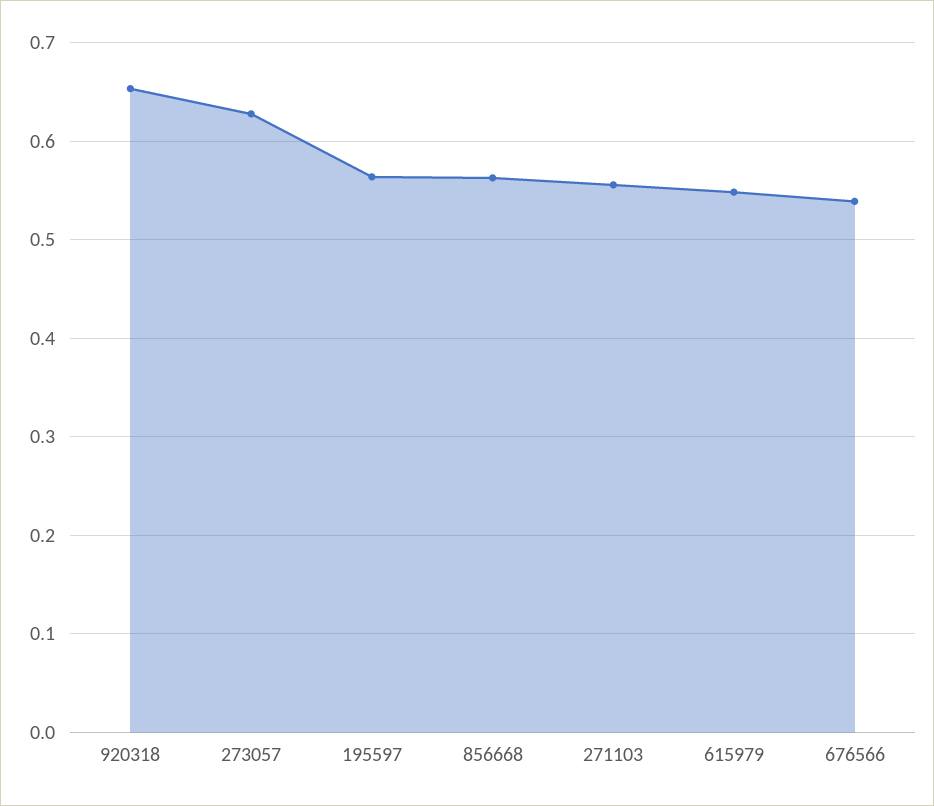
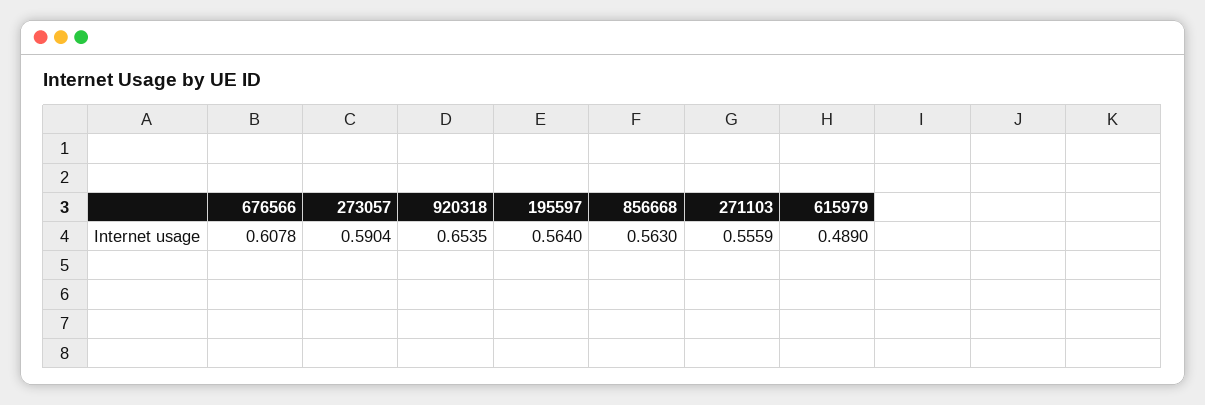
273057: 0.63 -> 0.5904
615979: 0.55 -> 0.489
676566: 0.54 -> 0.6078

